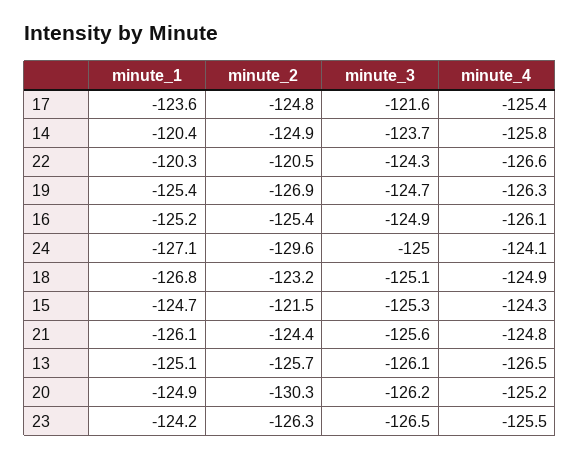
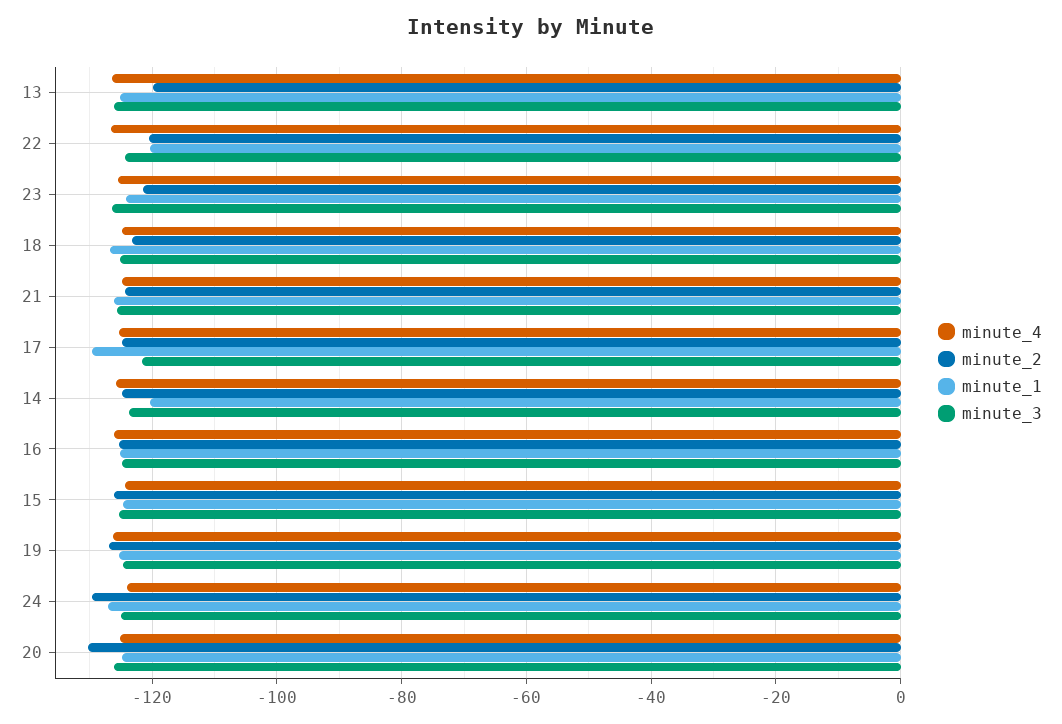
minute_1, 17: -123.6 -> -130
minute_2, 15: -121.5 -> -126
minute_2, 13: -125.7 -> -120
minute_2, 23: -126.3 -> -122

